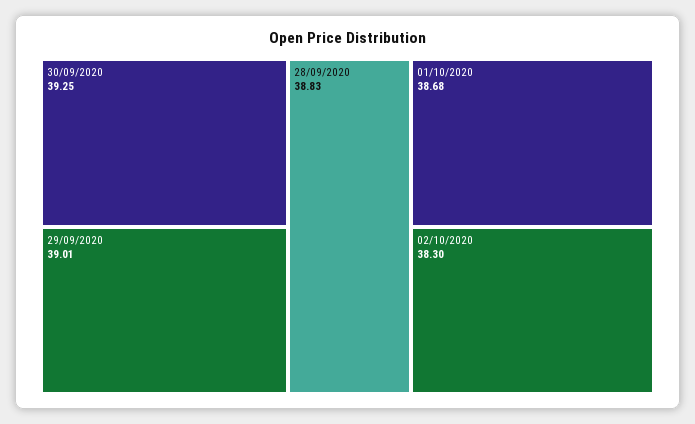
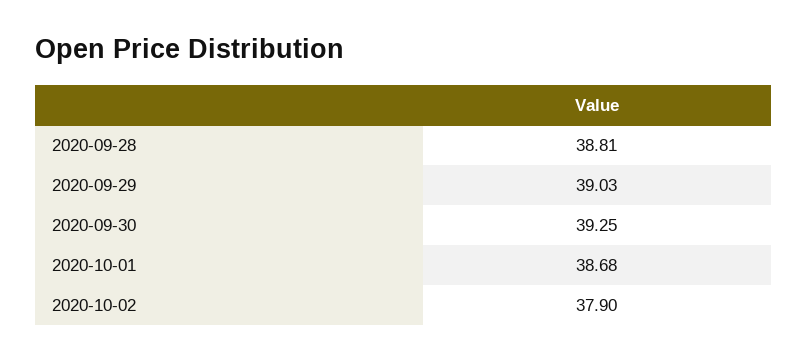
29/09/2020: 39.01 -> 39.03
28/09/2020: 38.83 -> 38.81
02/10/2020: 38.3 -> 37.9

